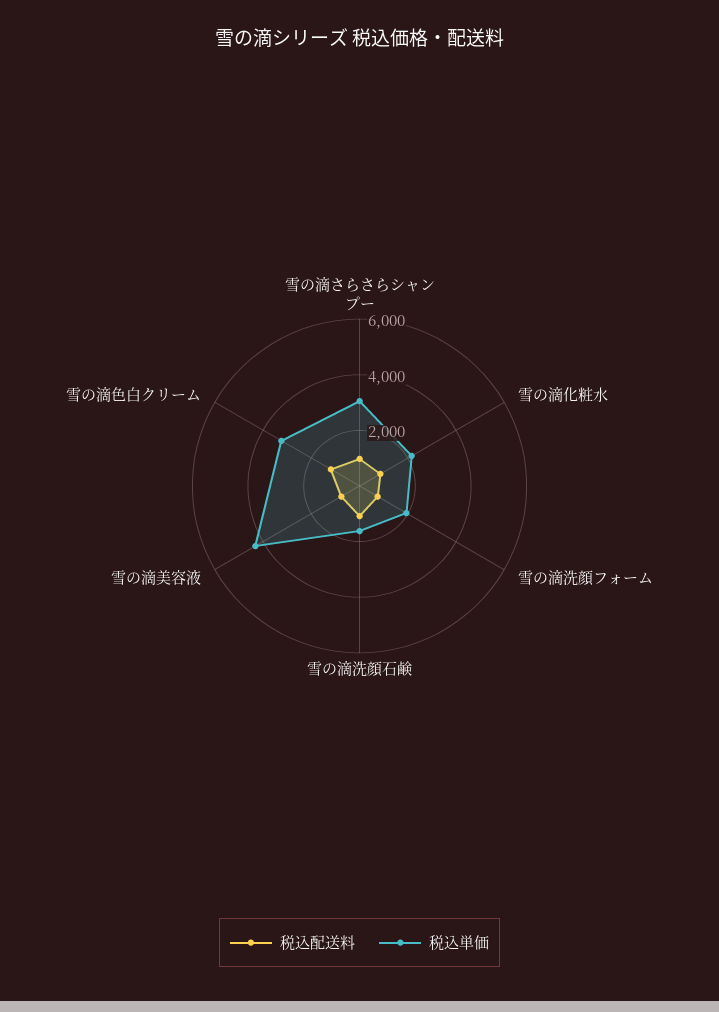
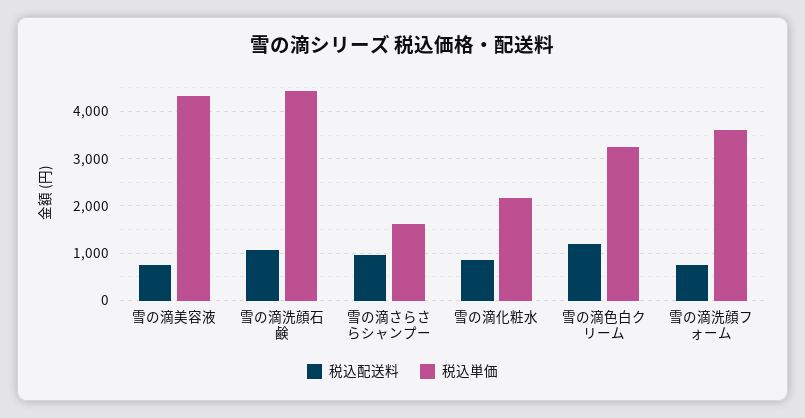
税込単価, 雪の滴さらさらシャンプー: 3000 -> 1600
税込単価, 雪の滴洗顔フォーム: 2000 -> 3600
税込単価, 雪の滴洗顔石鹸: 1500 -> 4400

